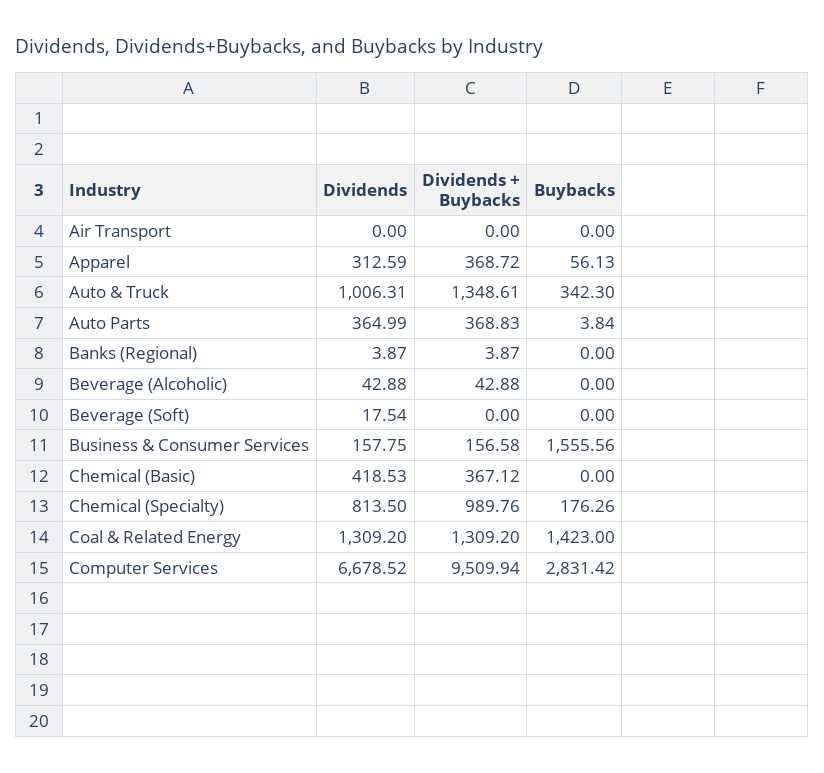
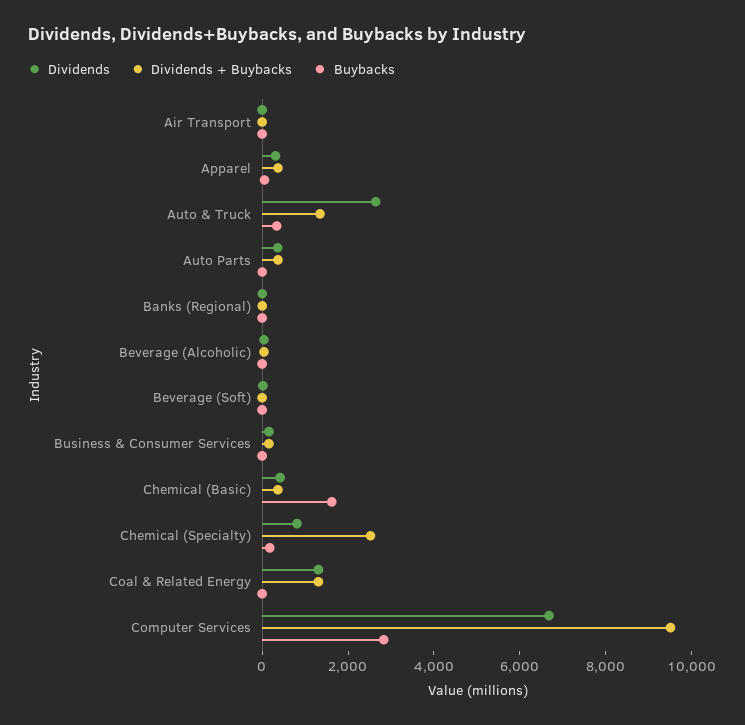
Dividends, Auto & Truck: 1006.31 -> 2500
Buybacks, Business & Consumer Services: 1555.56 -> 0
Buybacks, Chemical (Basic): 0 -> 1500
Dividends + Buybacks, Chemical (Specialty): 989.76 -> 2500
Buybacks, Coal & Related Energy: 1423 -> 0

